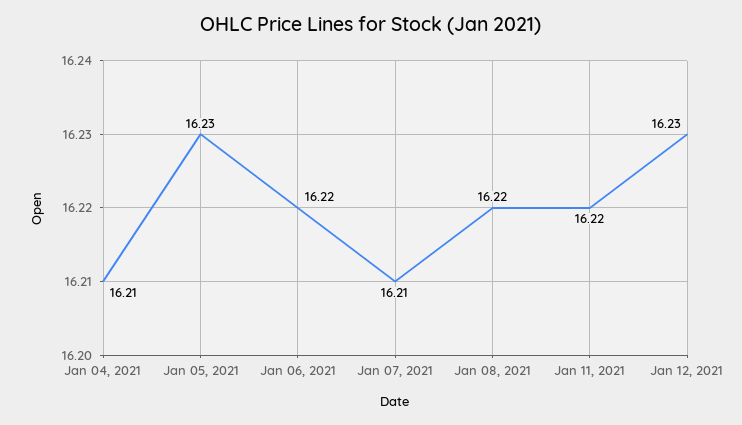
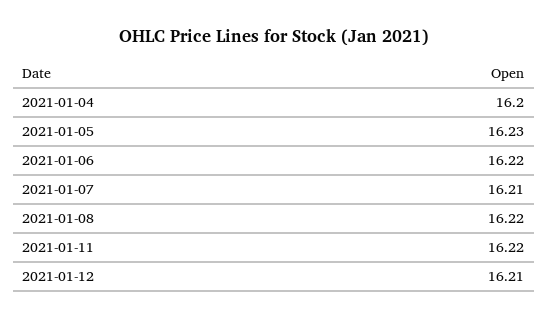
Jan 04, 2021: 16.21 -> 16.2
Jan 12, 2021: 16.23 -> 16.21

